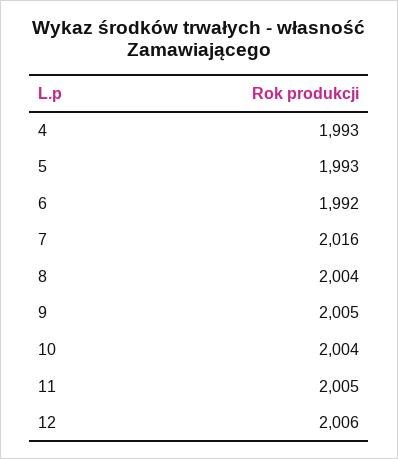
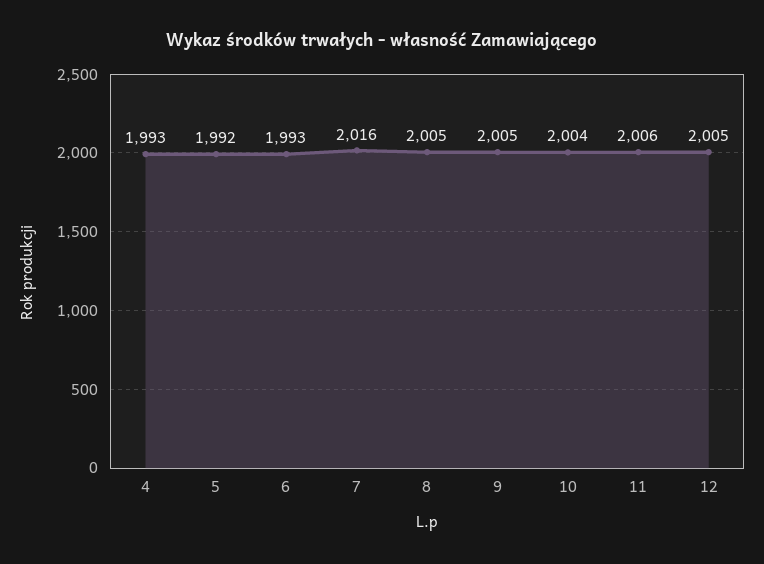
5: 1993 -> 1992
6: 1992 -> 1993
8: 2004 -> 2005
11: 2005 -> 2006
12: 2006 -> 2005

